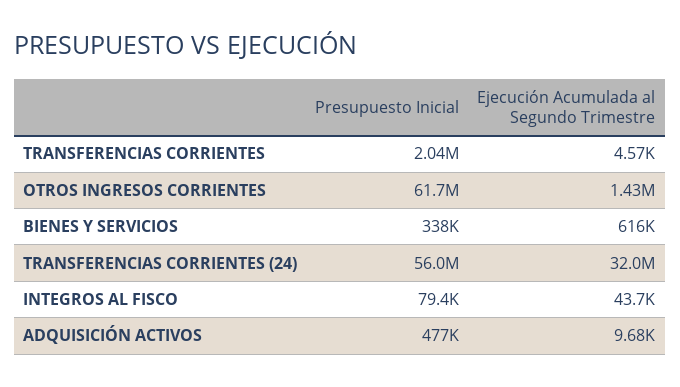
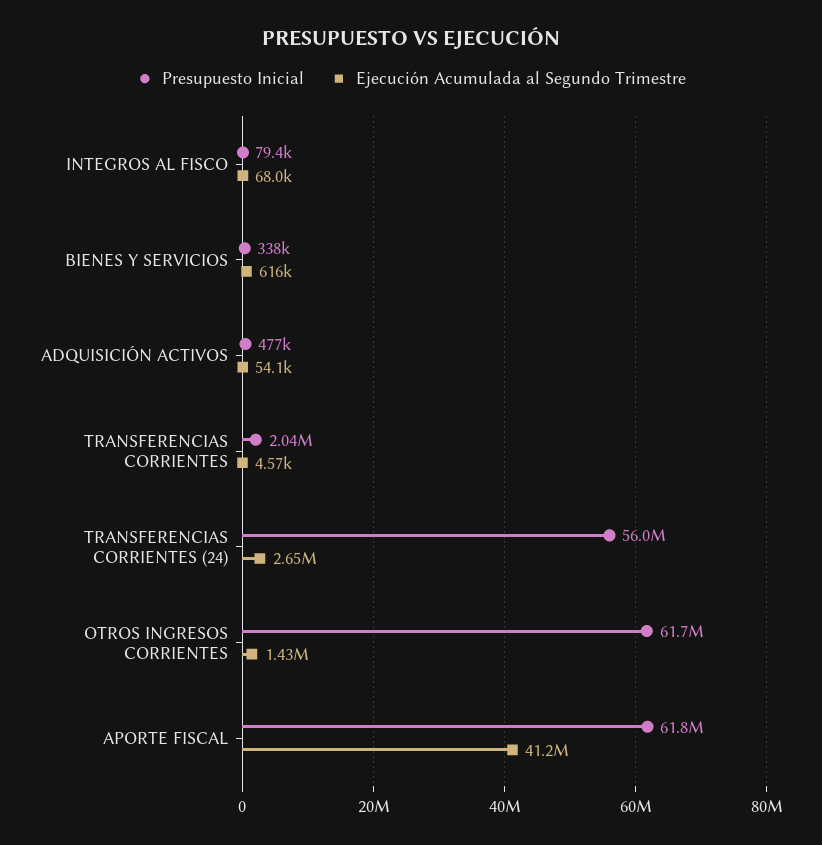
Ejecución Acumulada al Segundo Trimestre, TRANSFERENCIAS CORRIENTES (24): 32000000 -> 2650000
Ejecución Acumulada al Segundo Trimestre, INTEGROS AL FISCO: 43700 -> 68000
Ejecución Acumulada al Segundo Trimestre, ADQUISICIÓN ACTIVOS: 9680 -> 54100
Presupuesto Inicial, APORTE FISCAL: none -> 61800000
Ejecución Acumulada al Segundo Trimestre, APORTE FISCAL: none -> 41200000

